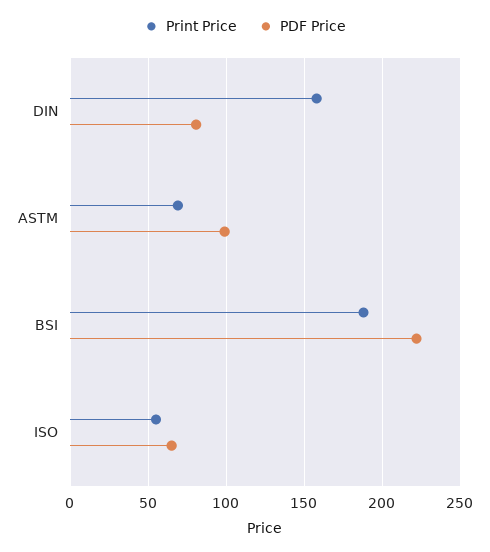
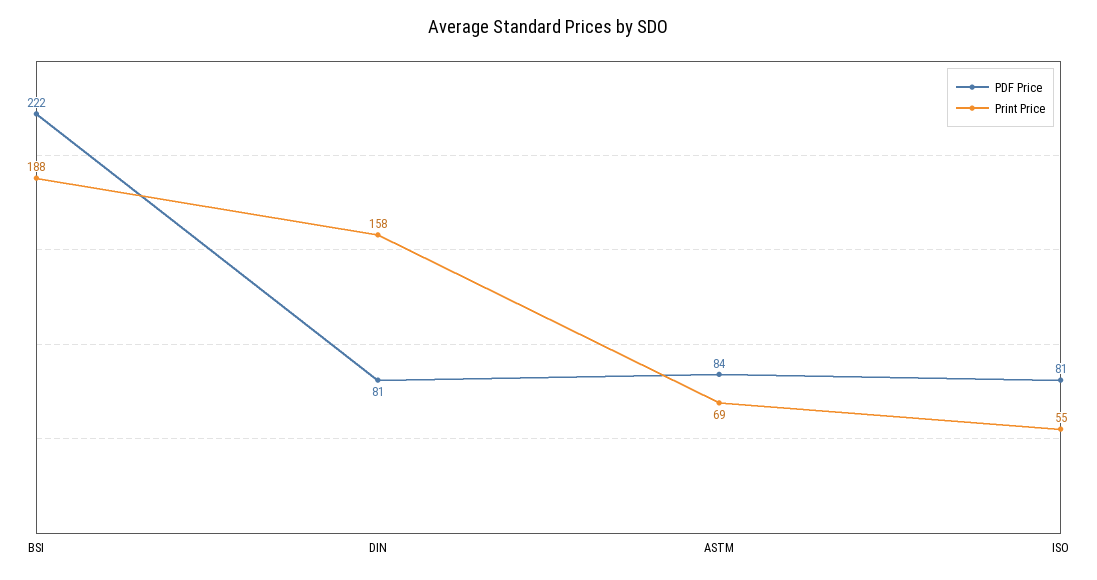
PDF Price, ASTM: 100 -> 84
PDF Price, ISO: 65 -> 81

